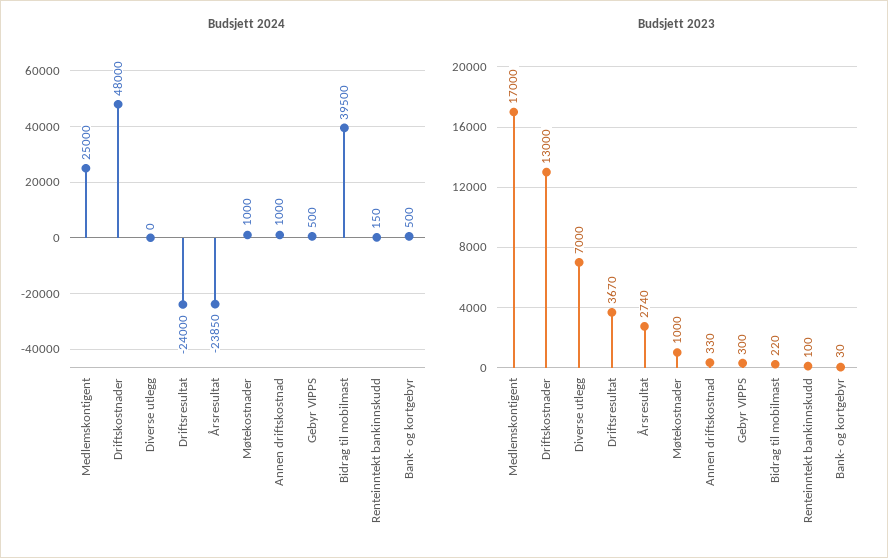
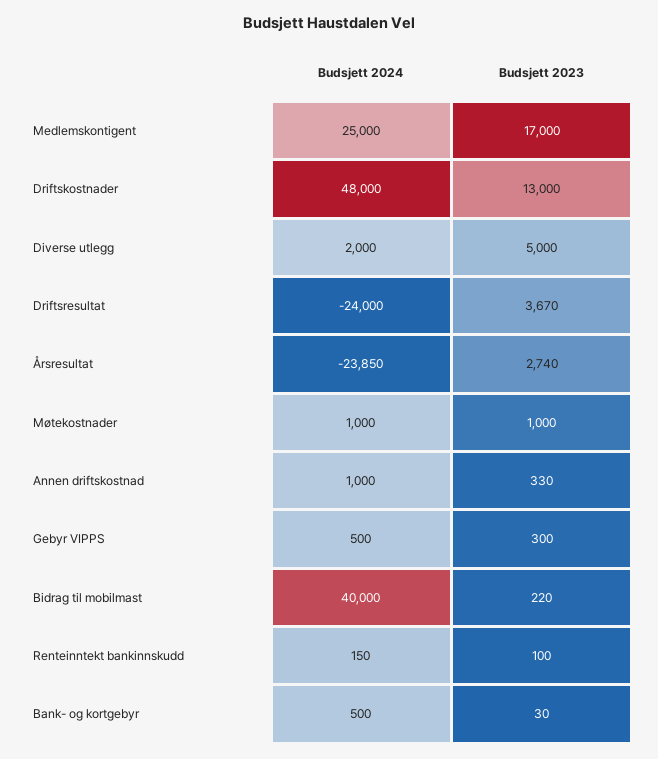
Budsjett 2024, Diverse utlegg: 0 -> 2000
Budsjett 2024, Bidrag til mobilmast: 39500 -> 40000
Budsjett 2023, Diverse utlegg: 7000 -> 5000

